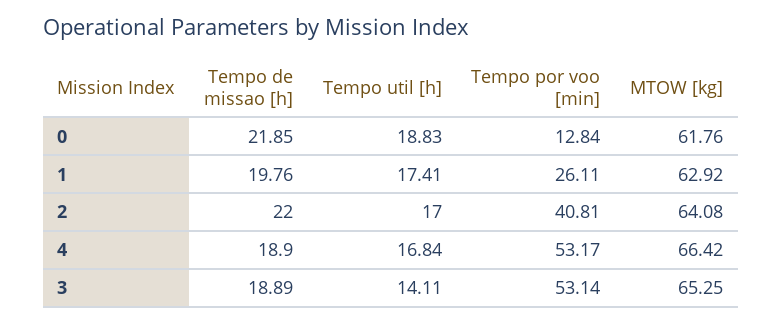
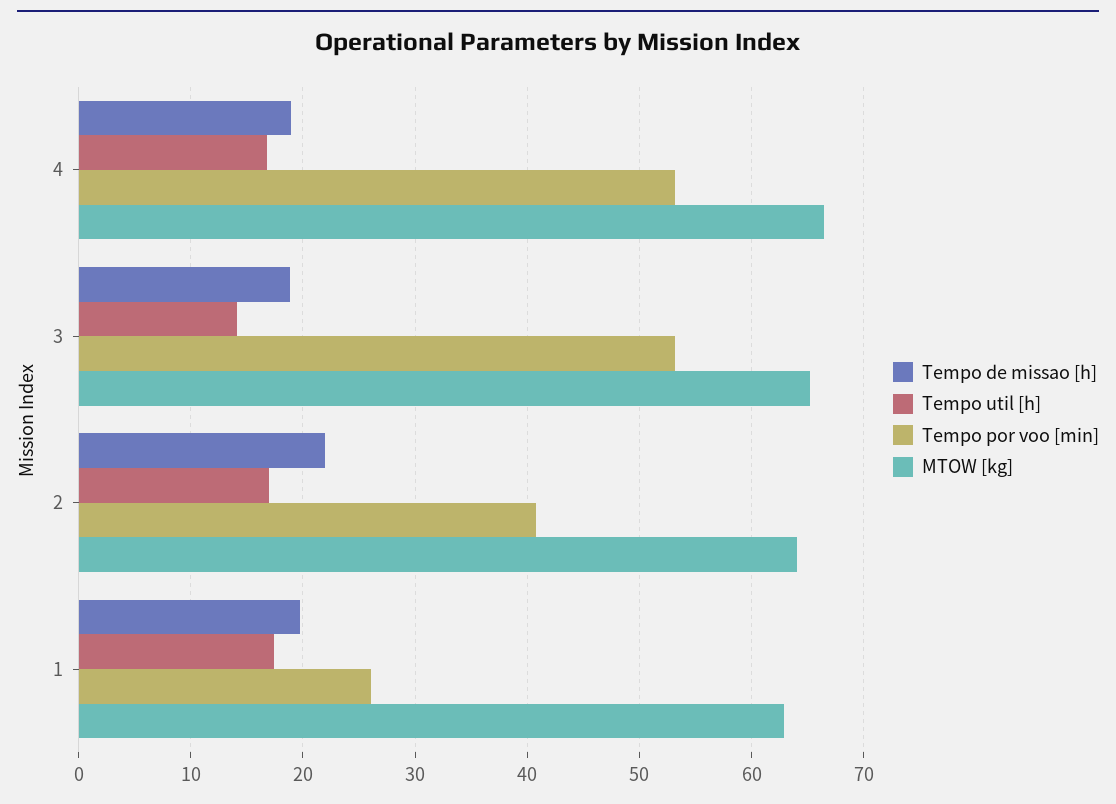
Tempo de missao [h], 0: 21.85 -> none
Tempo util [h], 0: 18.83 -> none
Tempo por voo [min], 0: 12.84 -> none
MTOW [kg], 0: 61.76 -> none

